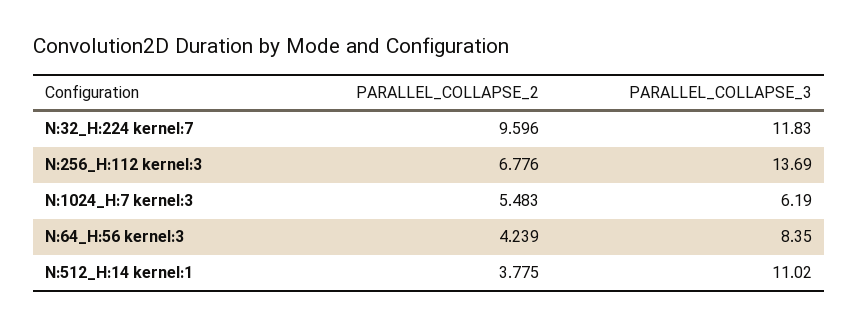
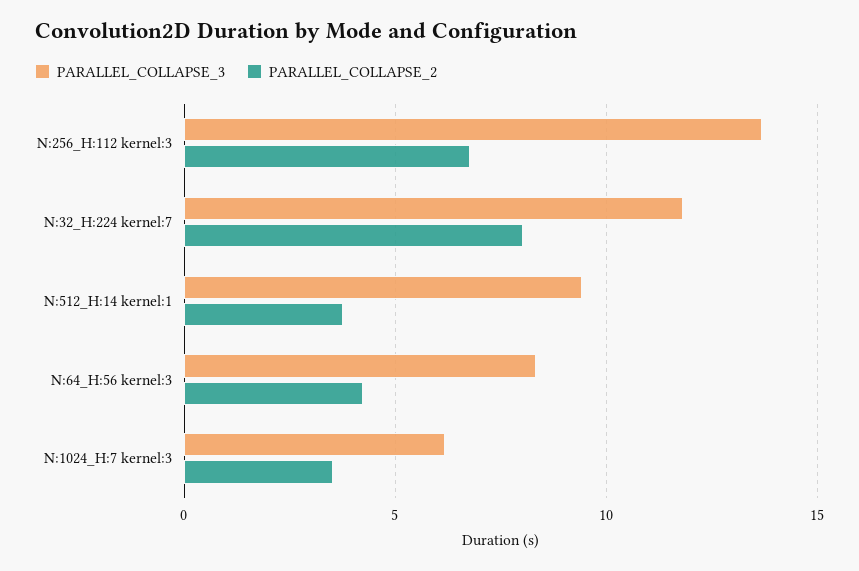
PARALLEL_COLLAPSE_2, N:32_H:224 kernel:7: 9.596 -> 8
PARALLEL_COLLAPSE_2, N:1024_H:7 kernel:3: 5.483 -> 3.5
PARALLEL_COLLAPSE_3, N:512_H:14 kernel:1: 11.02 -> 9.5

